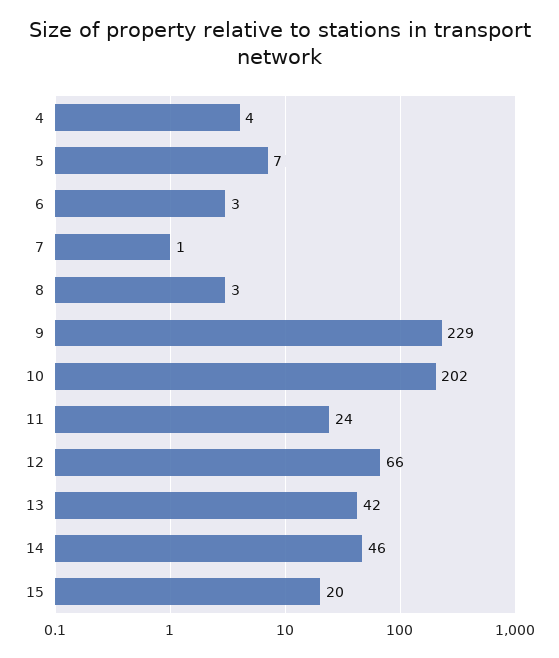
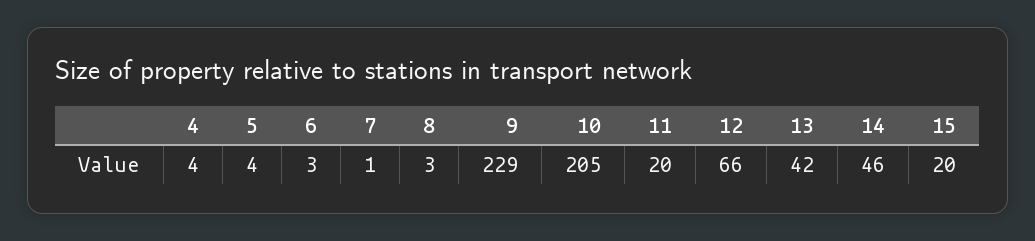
5: 7 -> 4
10: 202 -> 205
11: 24 -> 20

